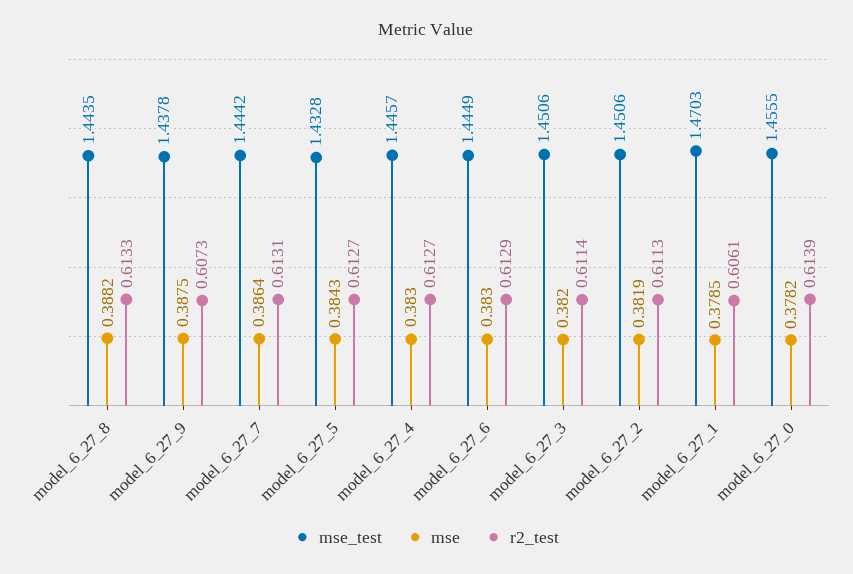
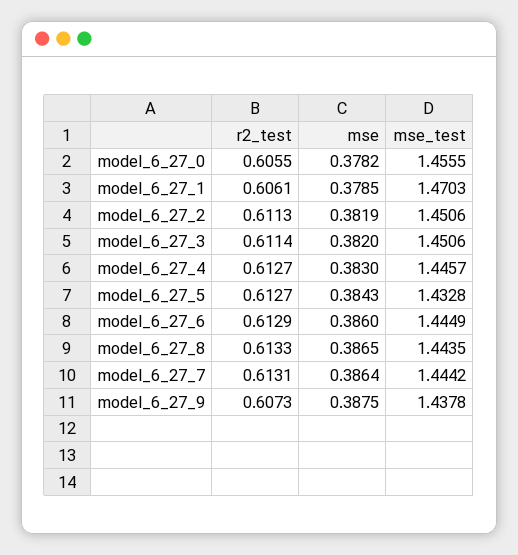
mse, model_6_27_8: 0.3882 -> 0.3865
mse, model_6_27_6: 0.383 -> 0.386
r2_test, model_6_27_0: 0.6139 -> 0.6055

